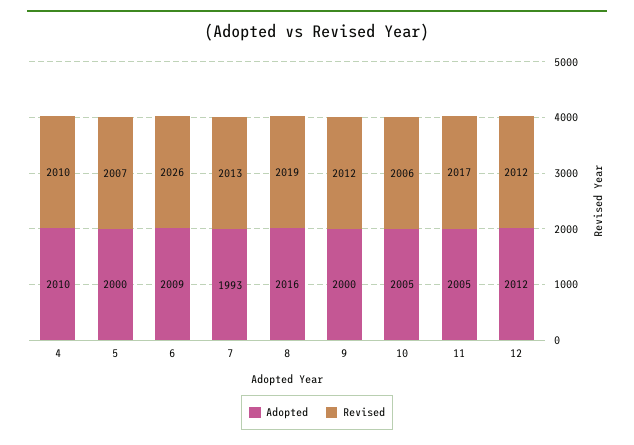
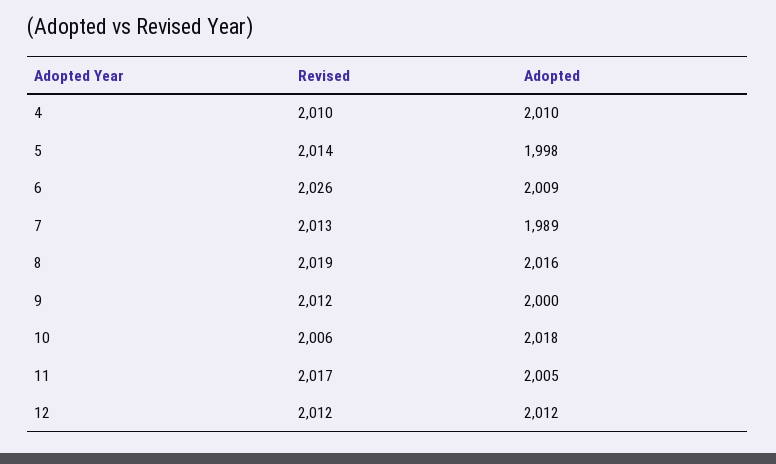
Adopted, 5: 2000 -> 1998
Revised, 5: 2007 -> 2014
Adopted, 7: 1993 -> 1989
Adopted, 10: 2005 -> 2018

